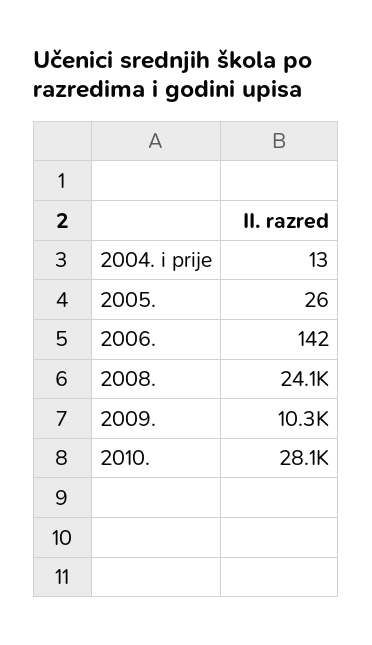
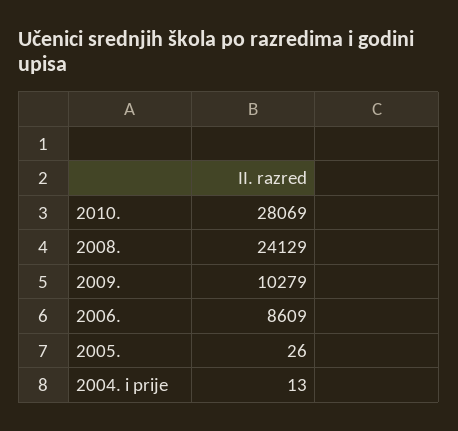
2006.: 142 -> 8609

